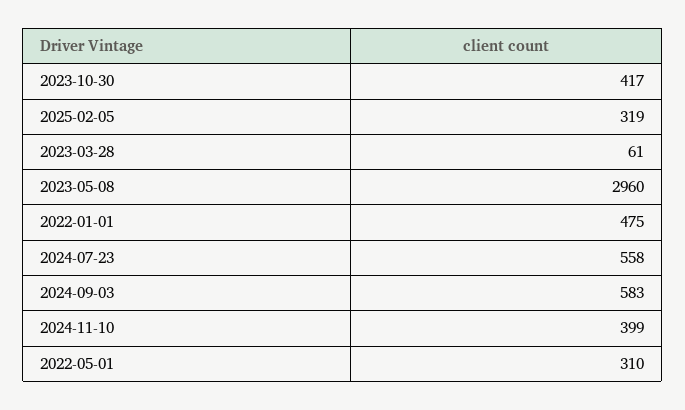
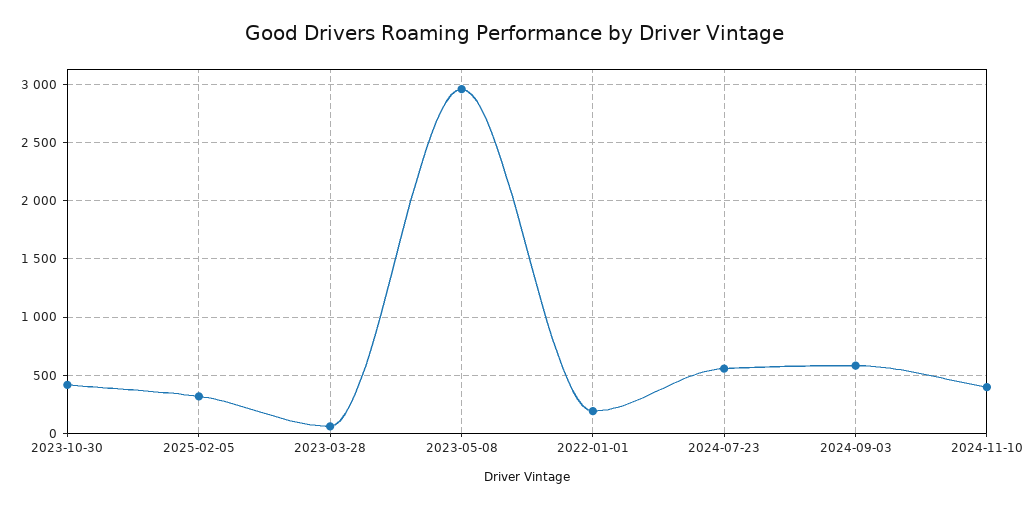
2022-01-01: 475 -> 200
2022-05-01: 310 -> none

